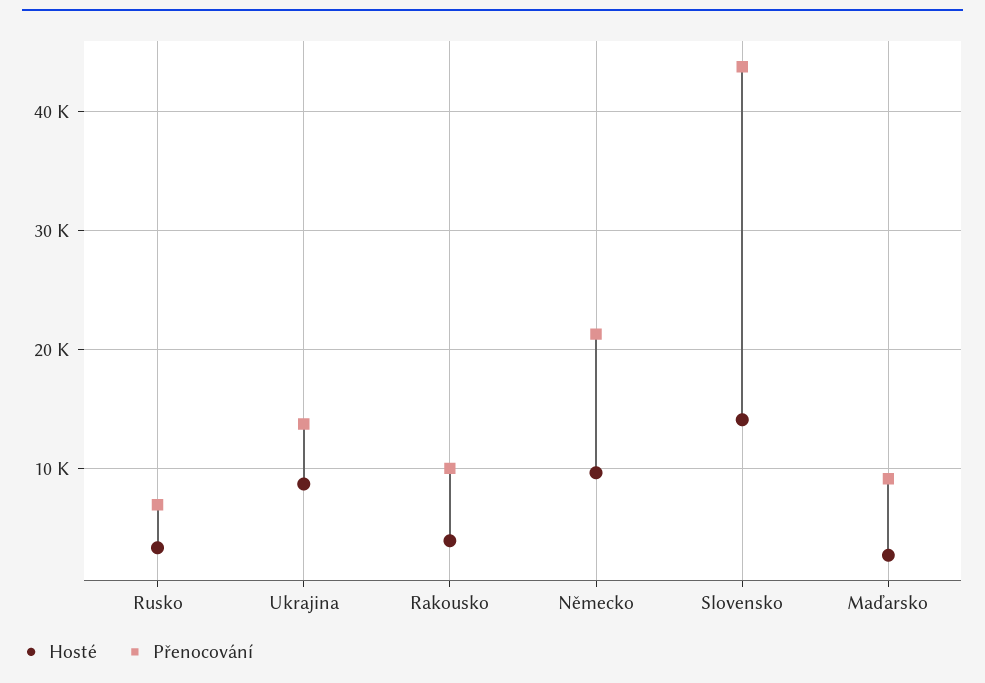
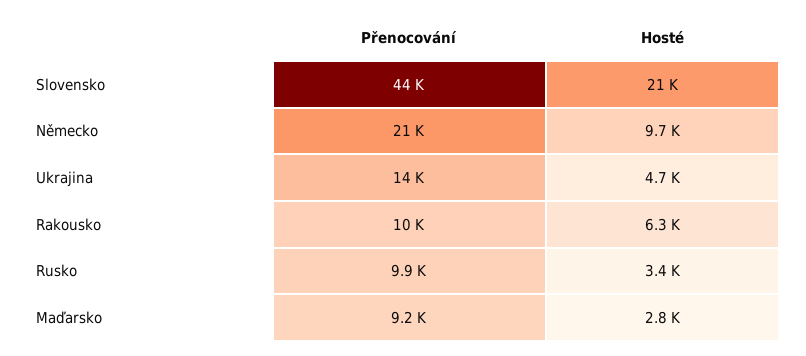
Přenocování, Rusko: 7000 -> 9900
Hosté, Ukrajina: 9000 -> 4700
Hosté, Rakousko: 4000 -> 6300
Hosté, Slovensko: 14000 -> 21000

